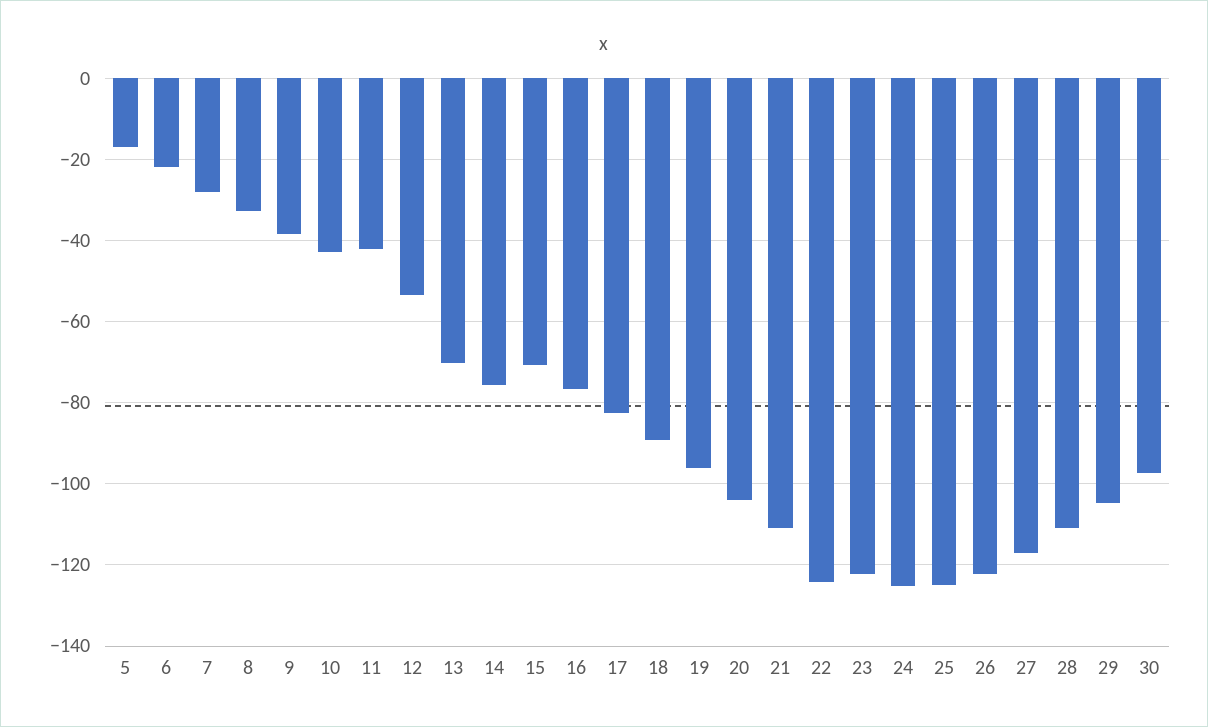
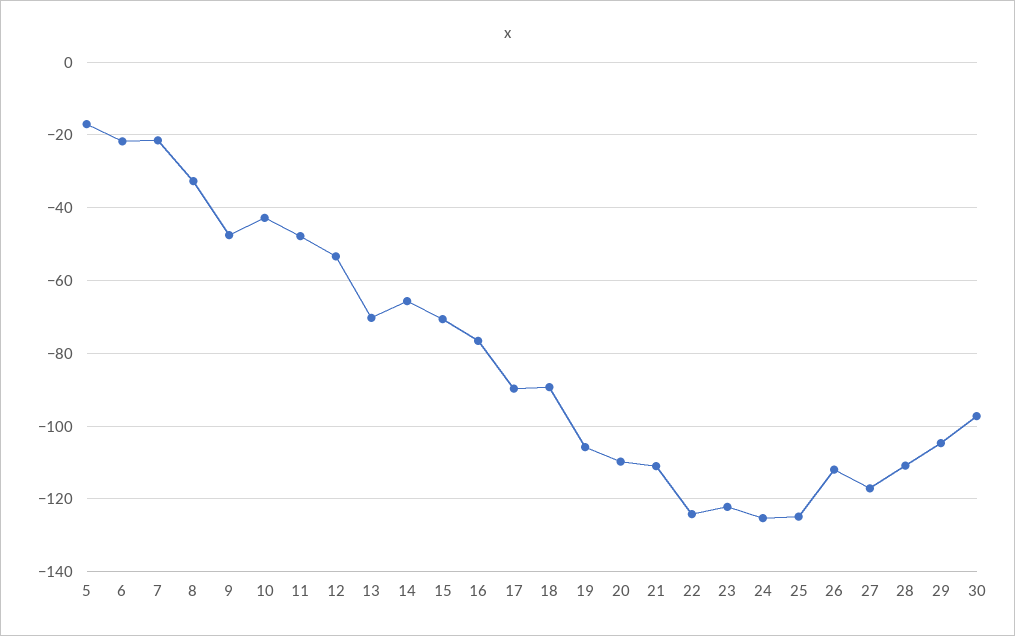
7: -28 -> -22
9: -38 -> -48
11: -42 -> -48
14: -76 -> -66
17: -82 -> -90
19: -96 -> -106
20: -104 -> -110
26: -122 -> -112

